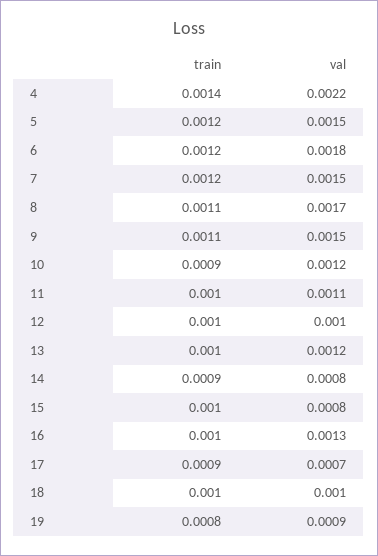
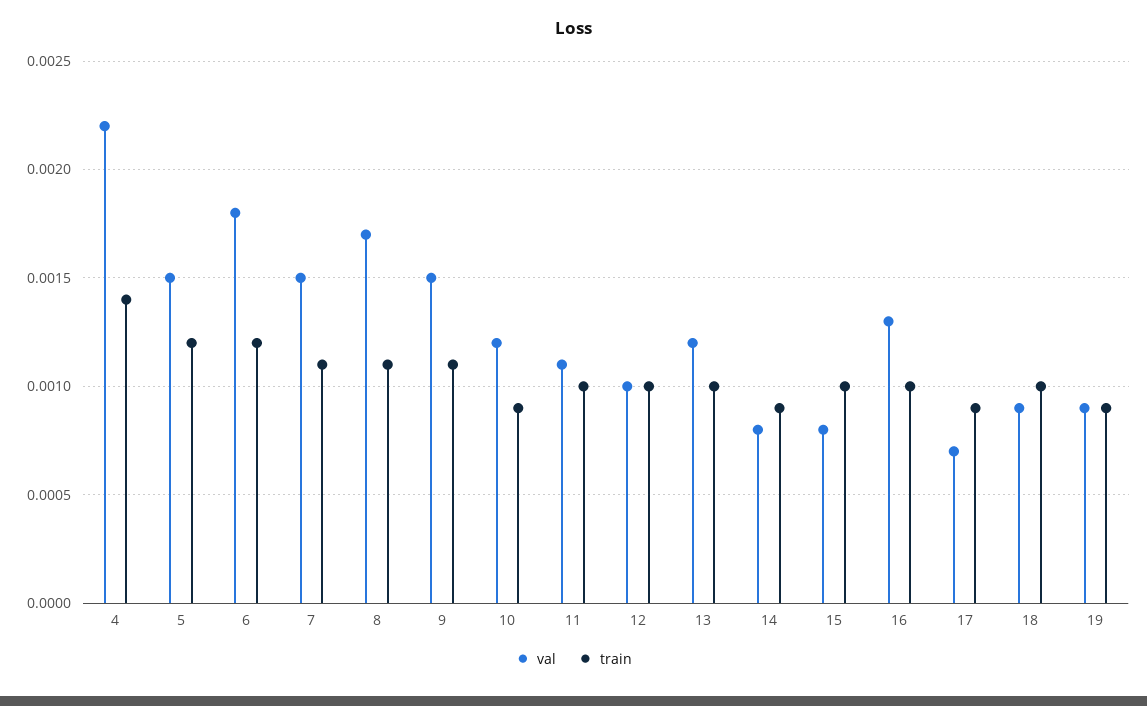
train, 7: 0.0012 -> 0.0011
val, 18: 0.001 -> 0.0009
train, 19: 0.0008 -> 0.0009

